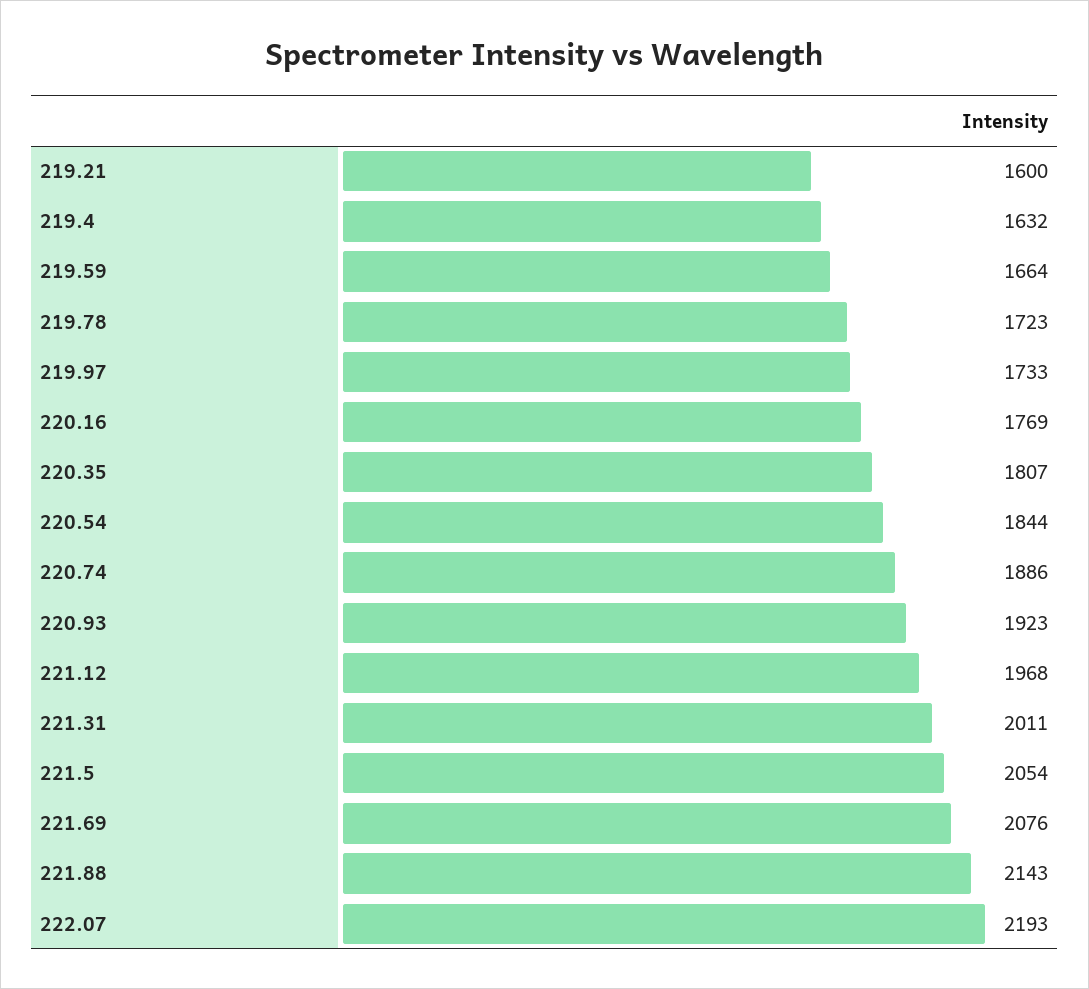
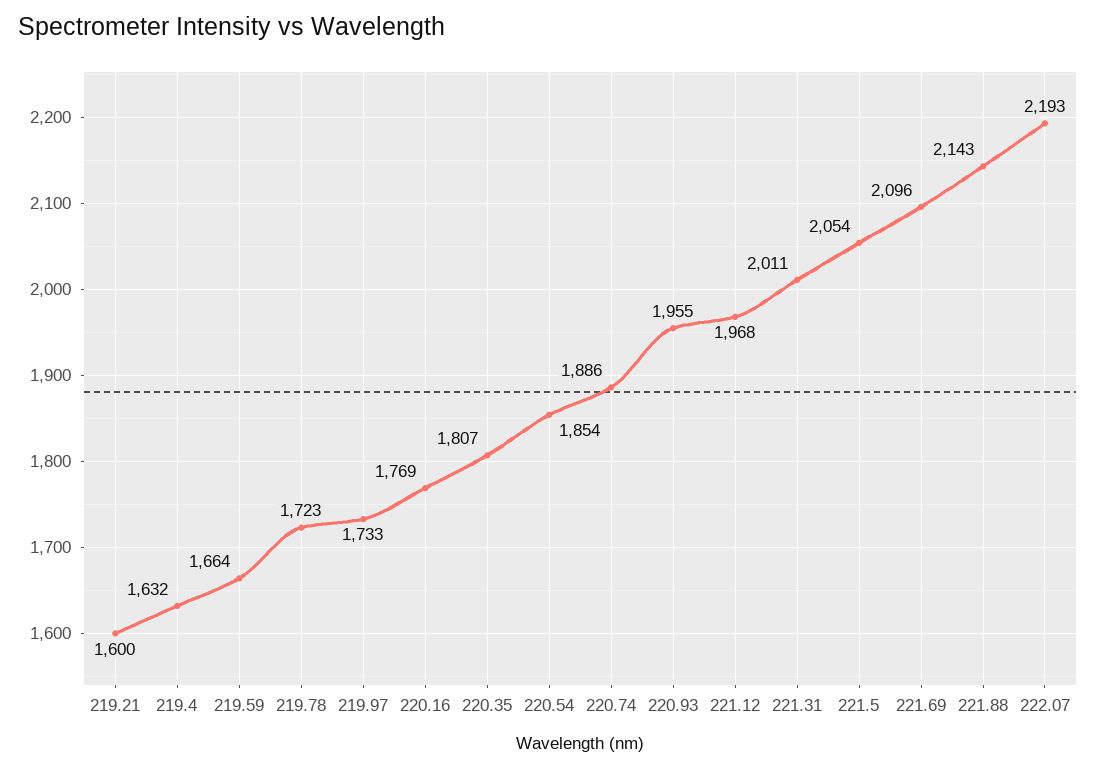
220.54: 1844 -> 1854
220.93: 1923 -> 1955
221.69: 2076 -> 2096

